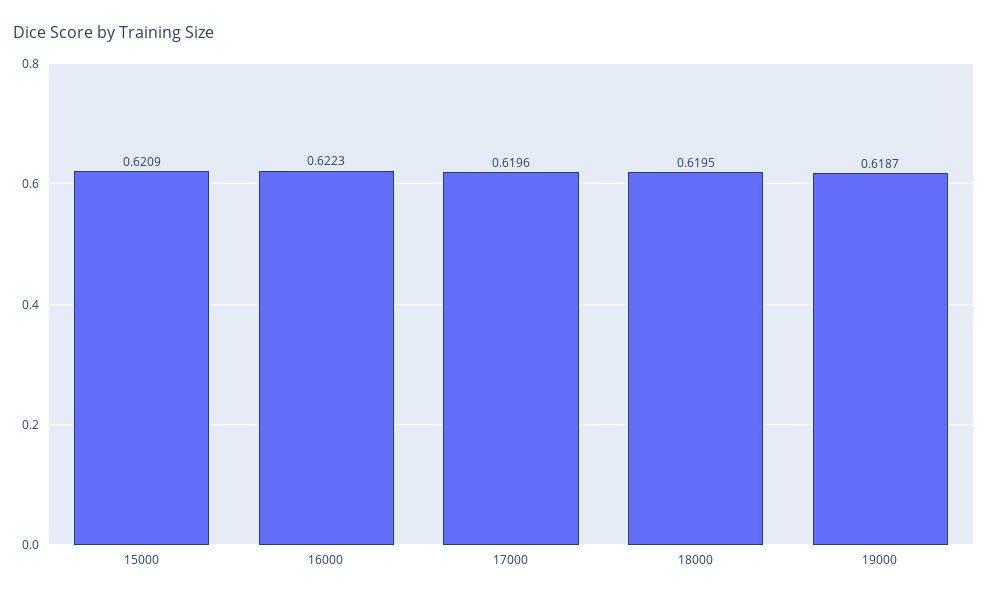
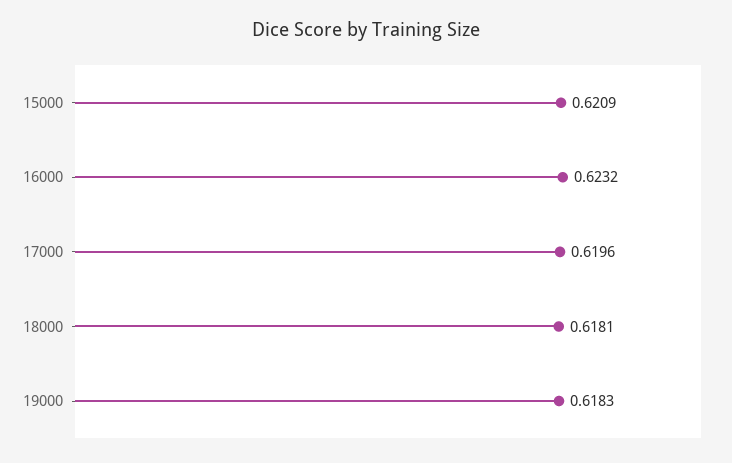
16000: 0.6223 -> 0.6232
18000: 0.6195 -> 0.6181
19000: 0.6187 -> 0.6183

